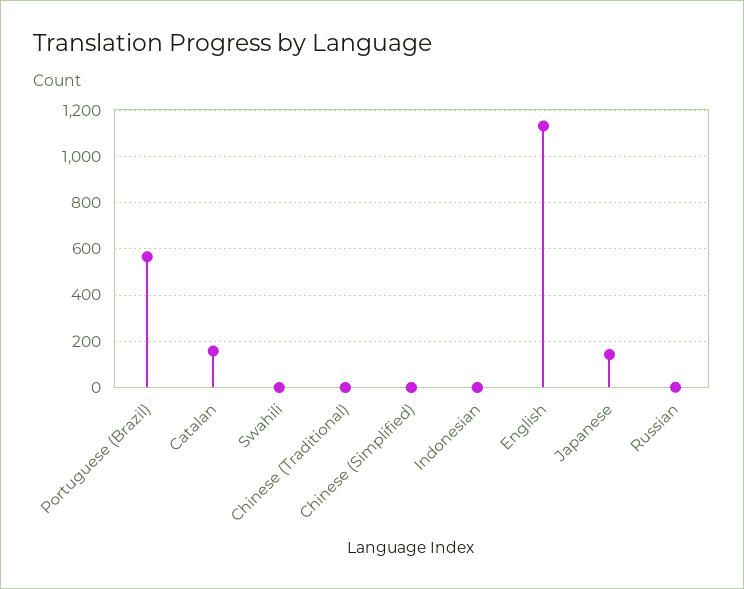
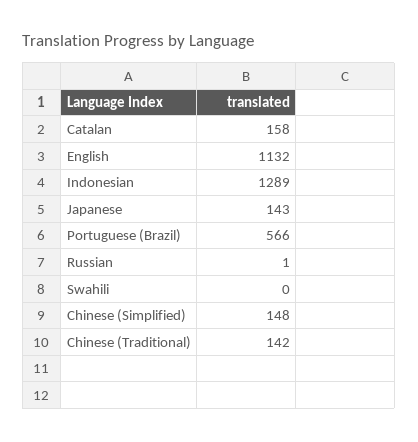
Chinese (Traditional): 0 -> 142
Chinese (Simplified): 0 -> 148
Indonesian: 0 -> 1289

